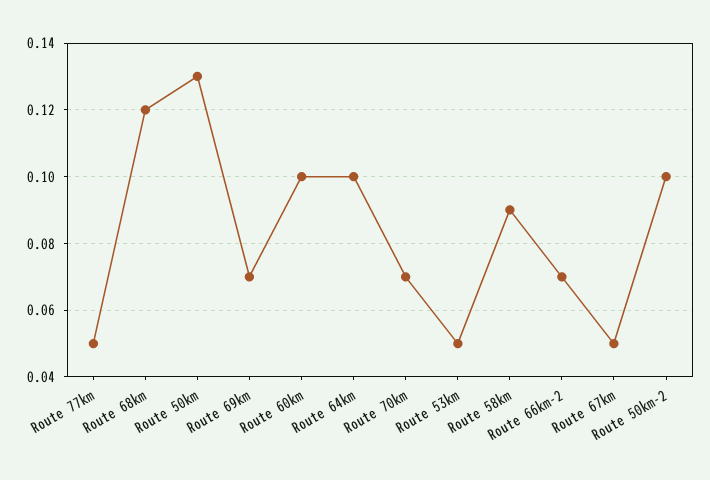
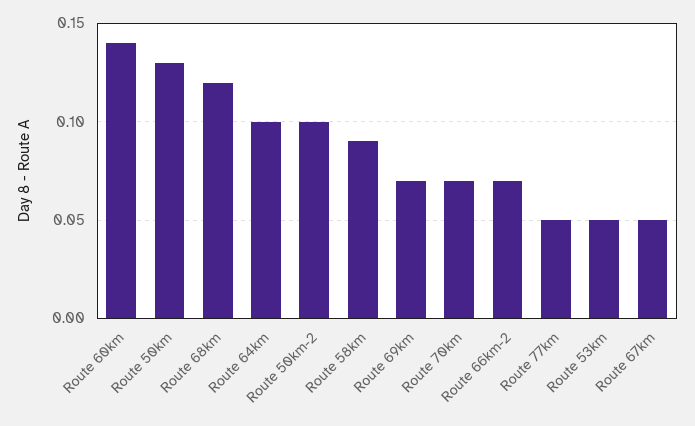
Route 60km: 0.1 -> 0.14

